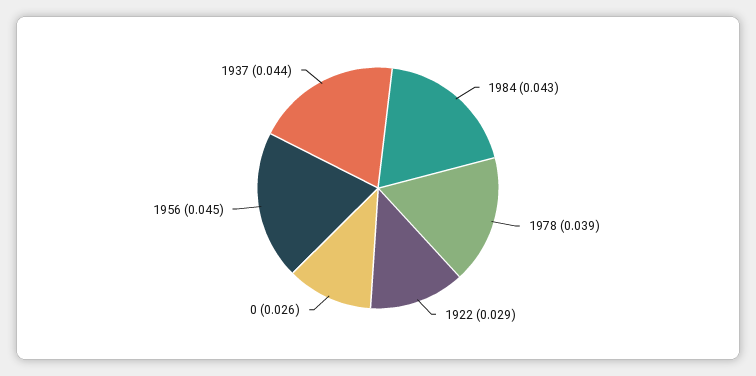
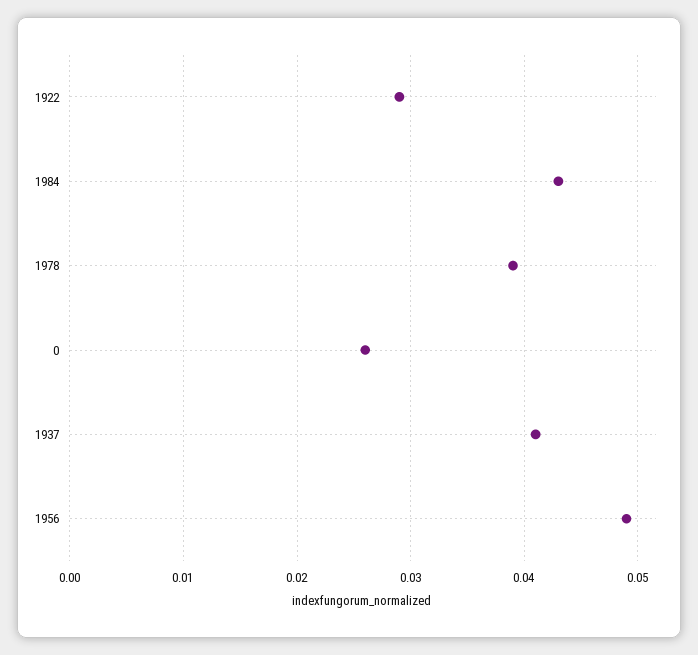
1956: 0.045 -> 0.049
1937: 0.044 -> 0.041

